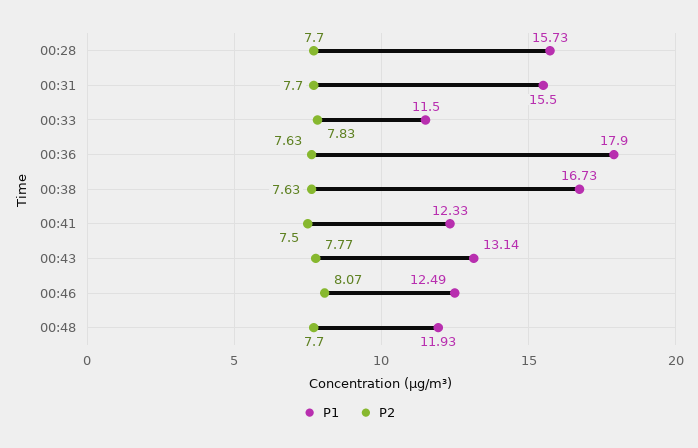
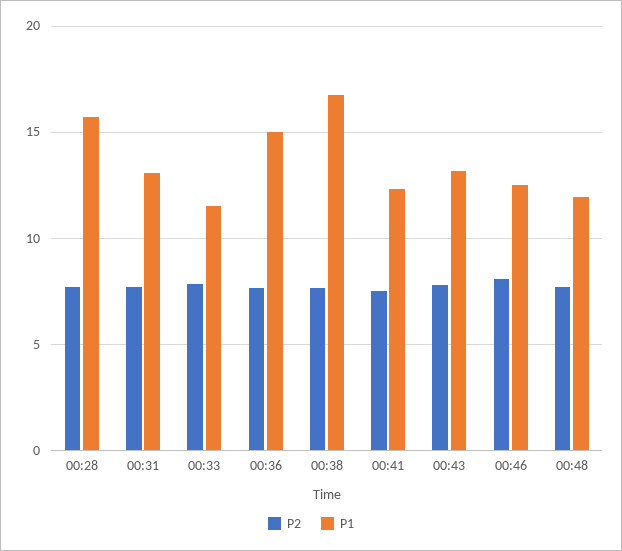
P1, 00:31: 15.5 -> 13
P1, 00:36: 17.9 -> 15

